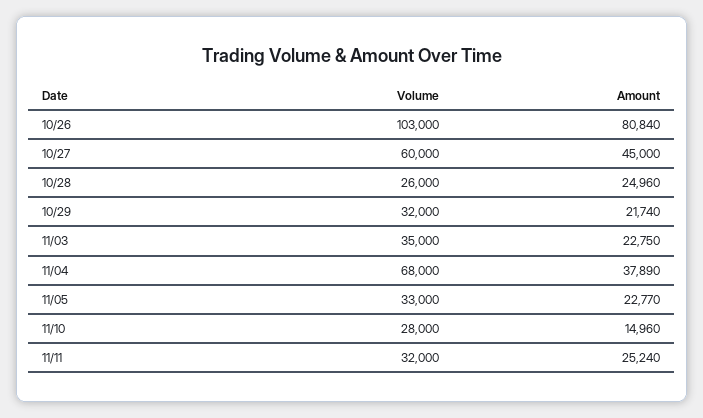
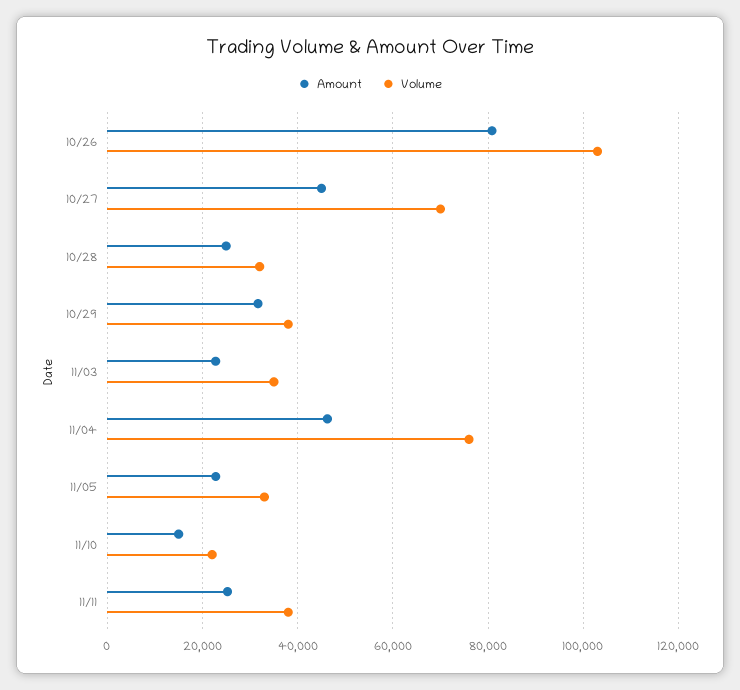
Volume, 10/27: 60000 -> 70000
Volume, 10/28: 26000 -> 32000
Volume, 10/29: 32000 -> 38000
Amount, 10/29: 21740 -> 32000
Volume, 11/04: 68000 -> 76000
Amount, 11/04: 37890 -> 46000
Volume, 11/10: 28000 -> 22000
Volume, 11/11: 32000 -> 38000

